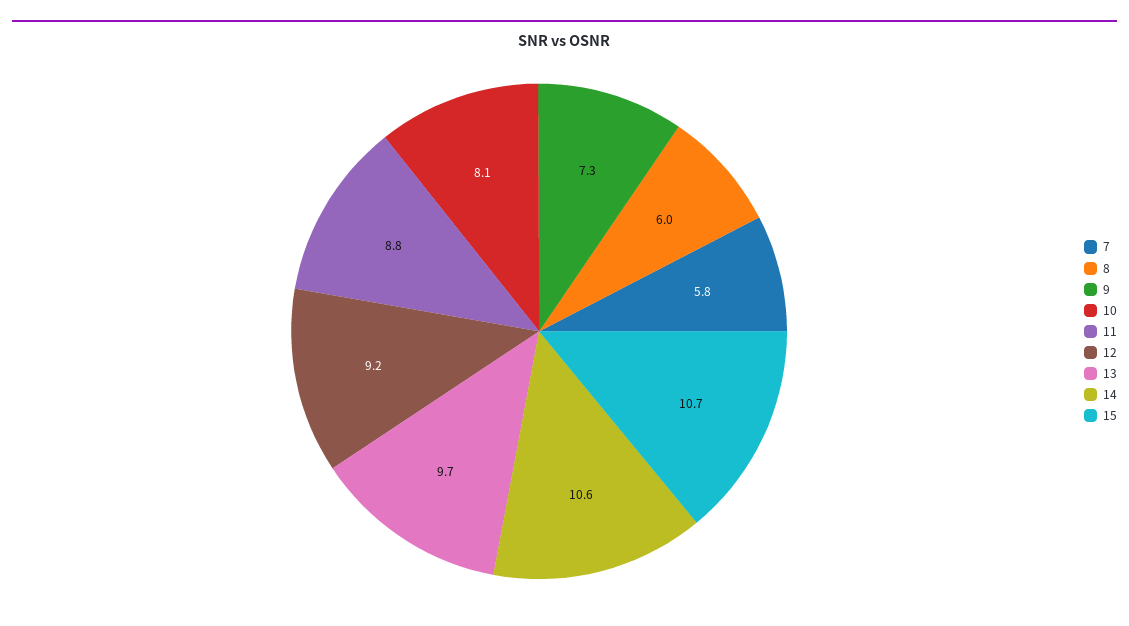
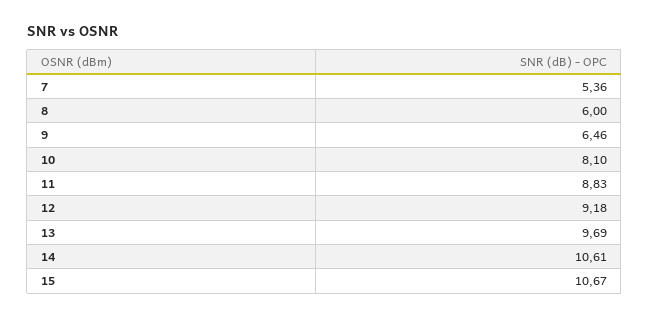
7: 5.8 -> 5.36
9: 7.3 -> 6.46

